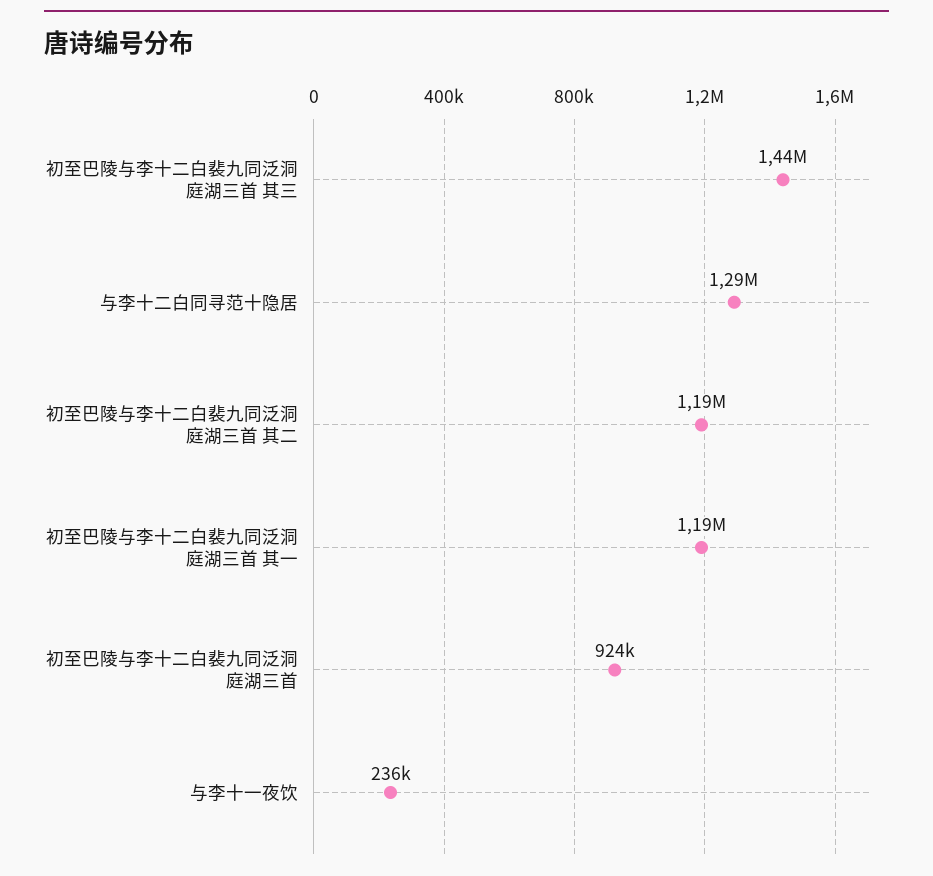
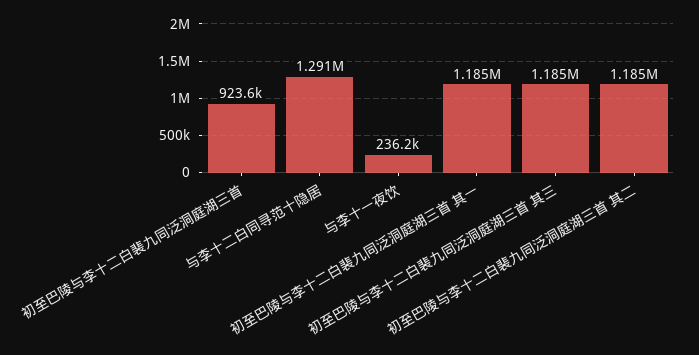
初至巴陵与李十二白裴九同泛洞庭湖三首 其三: 1440000 -> 1185000

